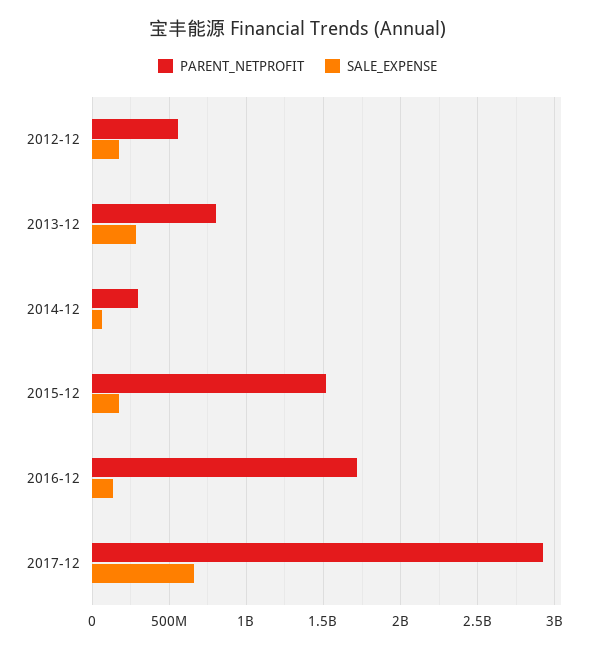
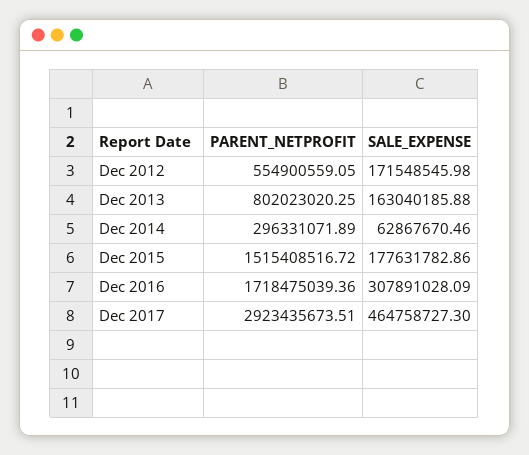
SALE_EXPENSE, 2013-12: 300000000 -> 163040185.88
SALE_EXPENSE, 2016-12: 150000000 -> 307891028.09
SALE_EXPENSE, 2017-12: 650000000 -> 464758727.3

